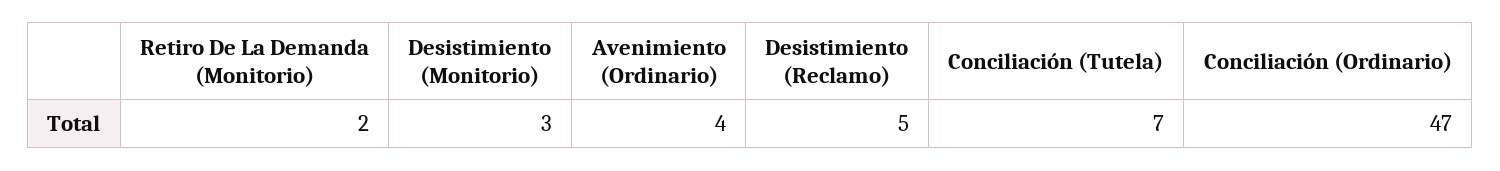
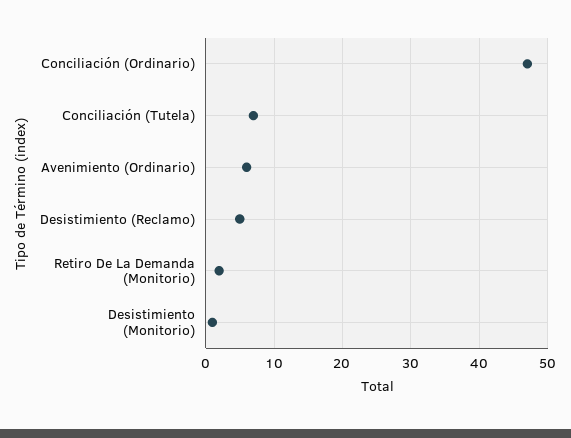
Desistimiento (Monitorio): 3 -> 1
Avenimiento (Ordinario): 4 -> 6

